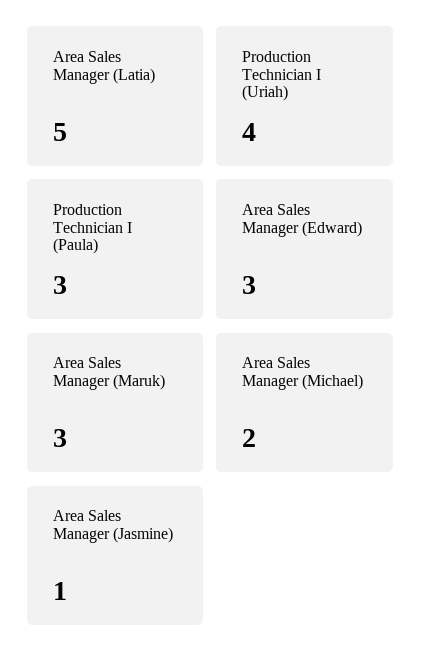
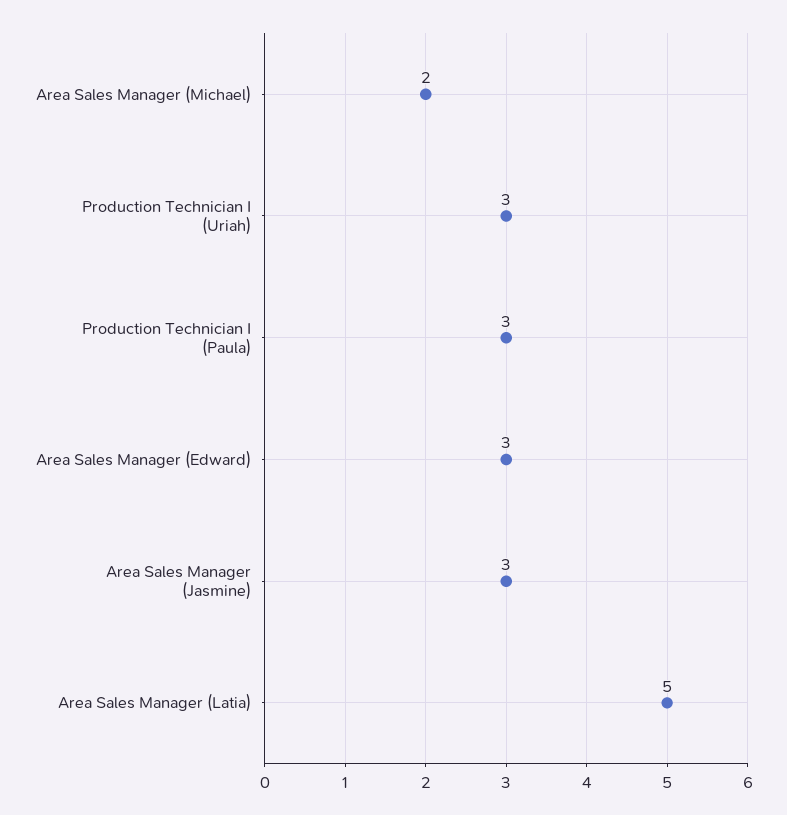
Production Technician I (Uriah): 4 -> 3
Area Sales Manager (Maruk): 3 -> none
Area Sales Manager (Jasmine): 1 -> 3

